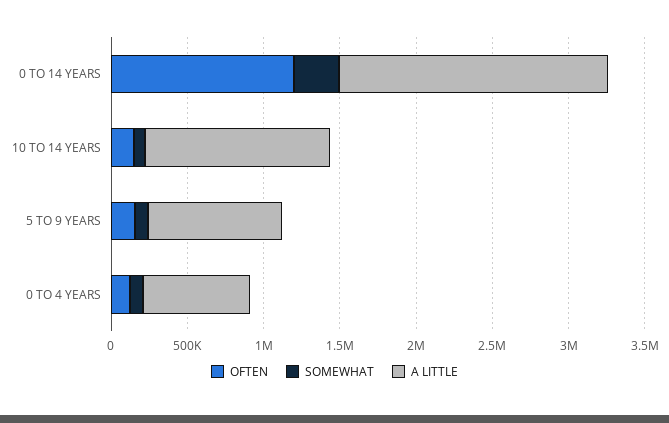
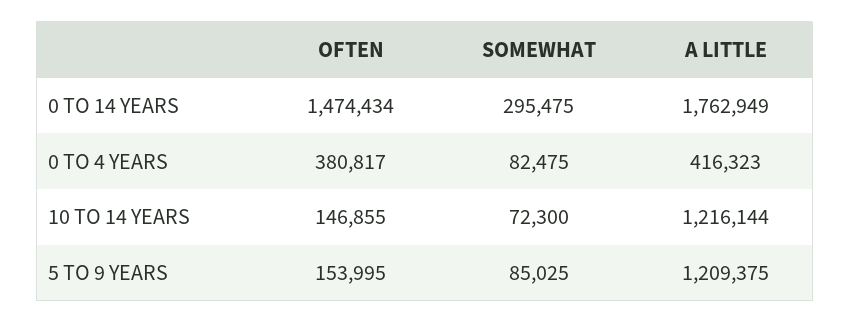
OFTEN, 0 TO 14 YEARS: 1200000 -> 1474434
A LITTLE, 5 TO 9 YEARS: 900000 -> 1209375
OFTEN, 0 TO 4 YEARS: 100000 -> 380817
A LITTLE, 0 TO 4 YEARS: 700000 -> 416323

